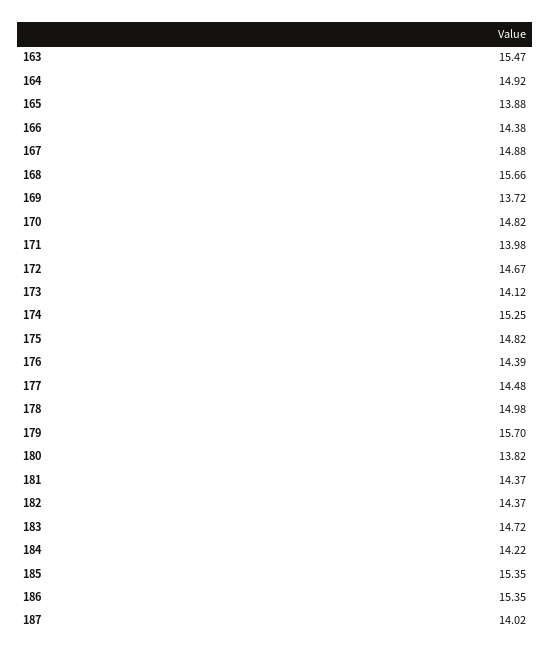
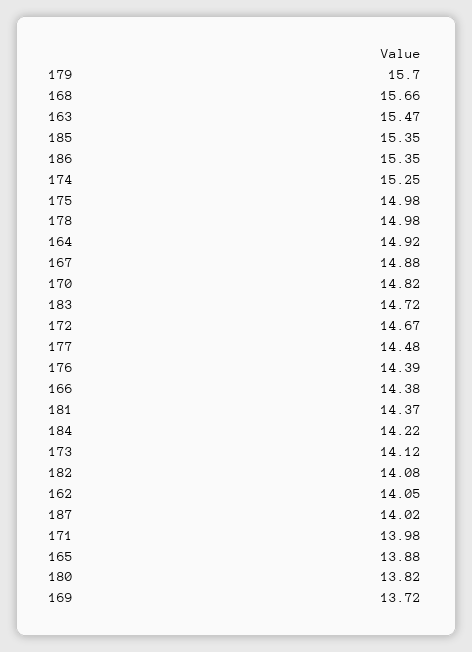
175: 14.82 -> 14.98
182: 14.37 -> 14.08
162: none -> 14.05

